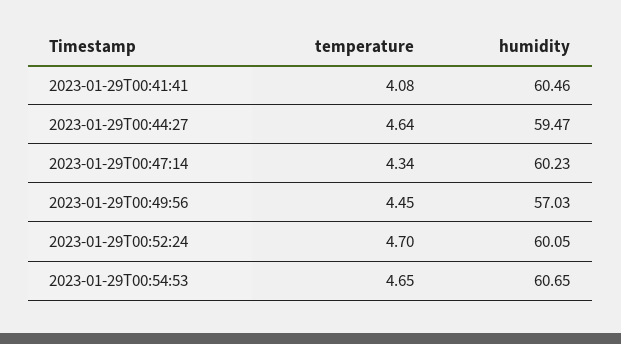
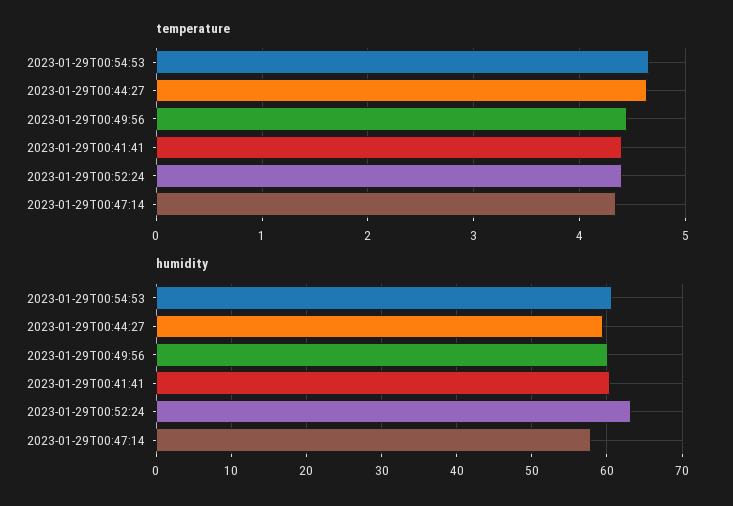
temperature, 2023-01-29T00:41:41: 4.08 -> 4.4
humidity, 2023-01-29T00:47:14: 60.23 -> 58
humidity, 2023-01-29T00:49:56: 57.03 -> 60
temperature, 2023-01-29T00:52:24: 4.7 -> 4.4
humidity, 2023-01-29T00:52:24: 60.05 -> 63

